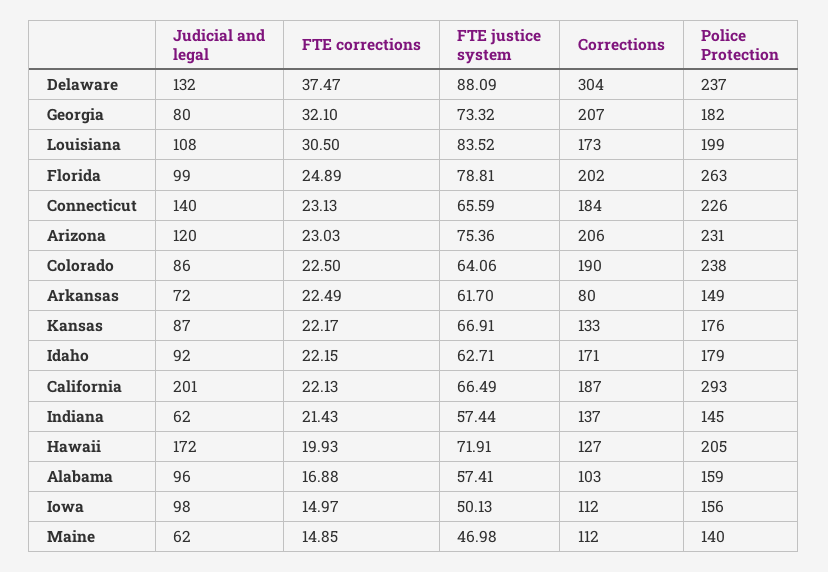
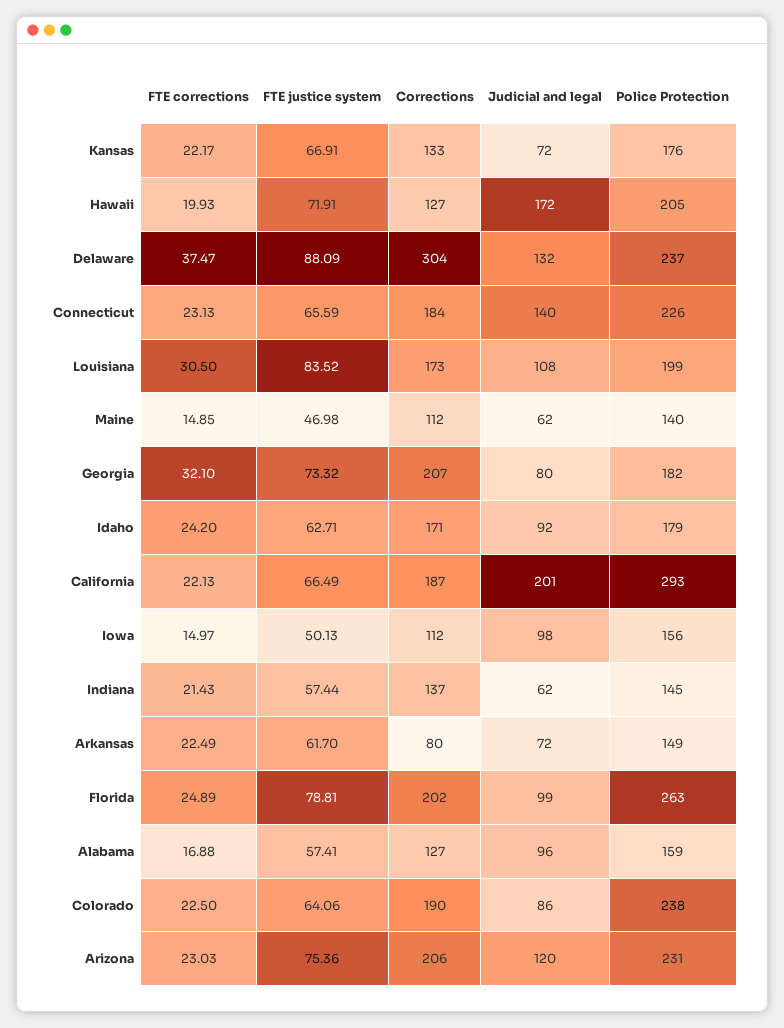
Judicial and legal, Kansas: 87 -> 72
FTE corrections, Idaho: 22.15 -> 24.2
Corrections, Alabama: 103 -> 127

